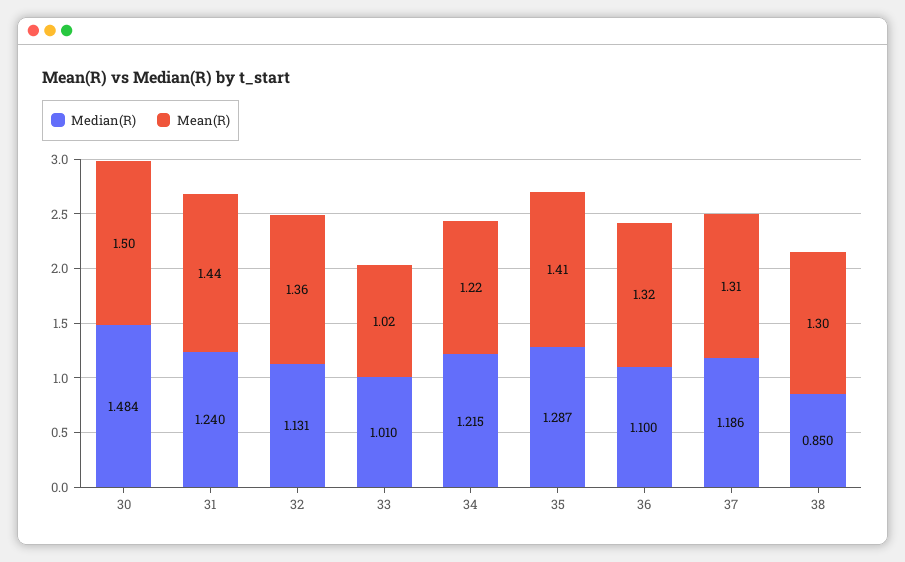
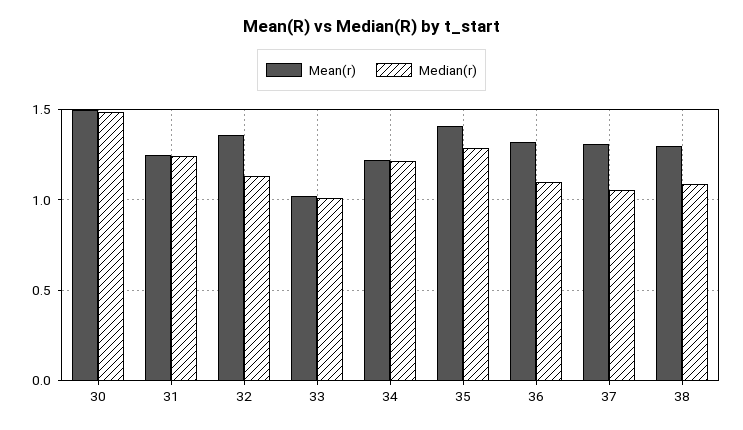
Mean(R), 31: 1.44 -> 1.25
Median(R), 37: 1.186 -> 1.05
Median(R), 38: 0.85 -> 1.1

